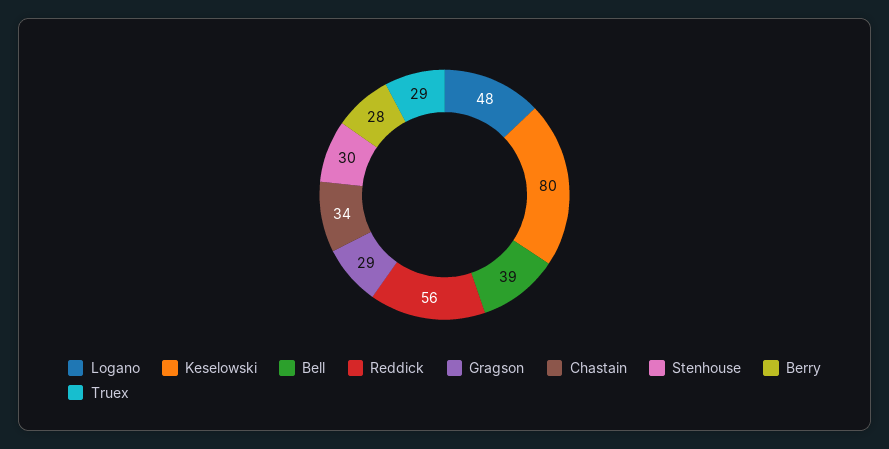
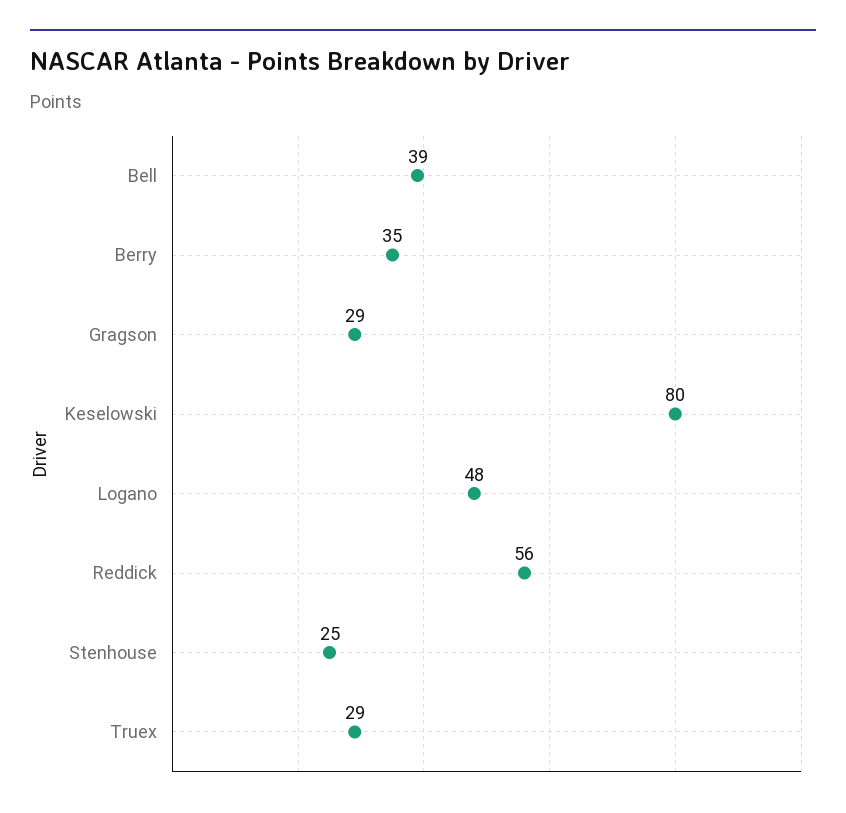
Chastain: 34 -> none
Stenhouse: 30 -> 25
Berry: 28 -> 35

